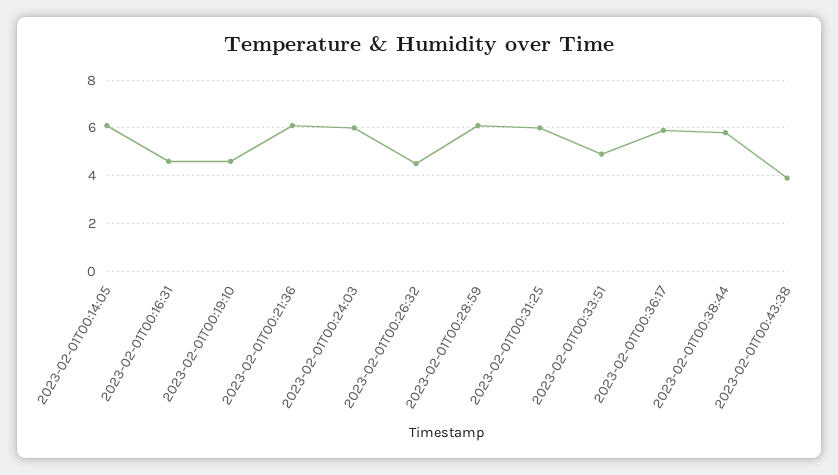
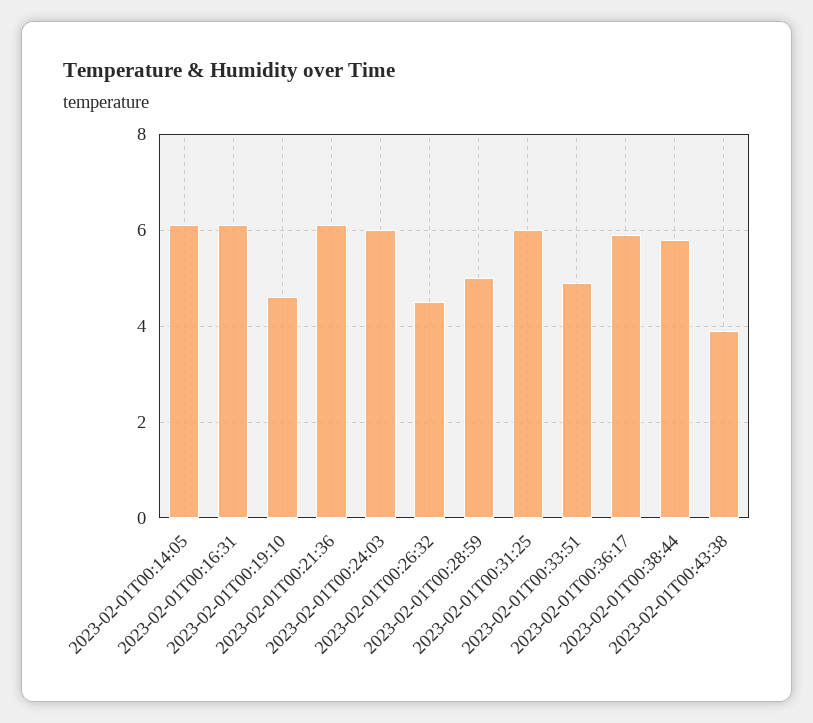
2023-02-01T00:16:31: 4.5 -> 6
2023-02-01T00:28:59: 6 -> 5

